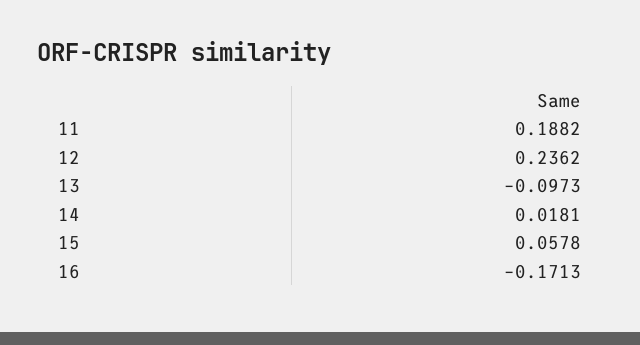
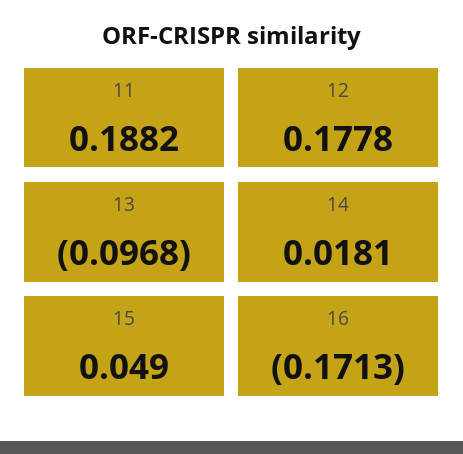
12: 0.2362 -> 0.1778
13: -0.0973 -> -0.0968
15: 0.0578 -> 0.049

